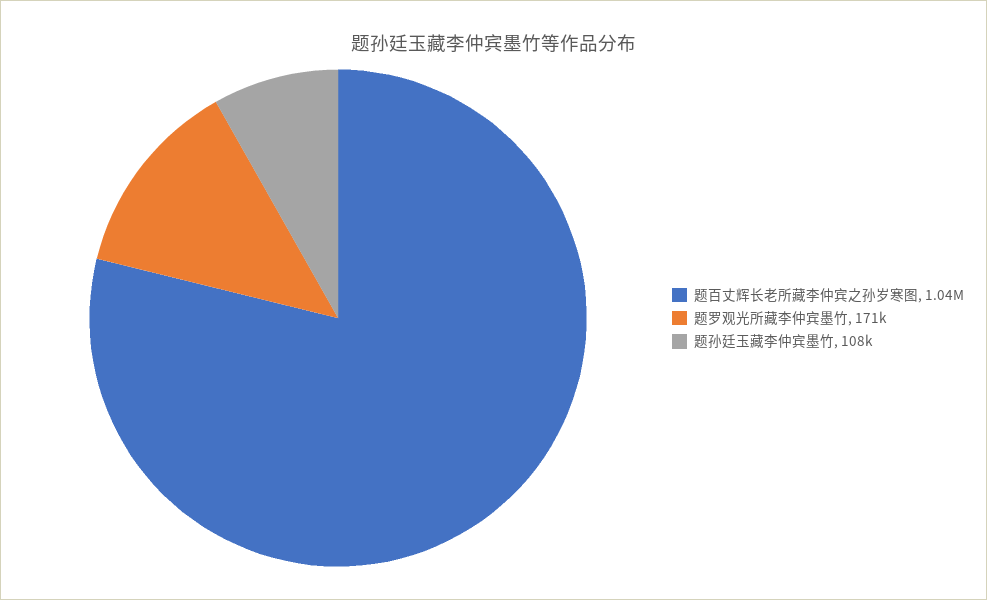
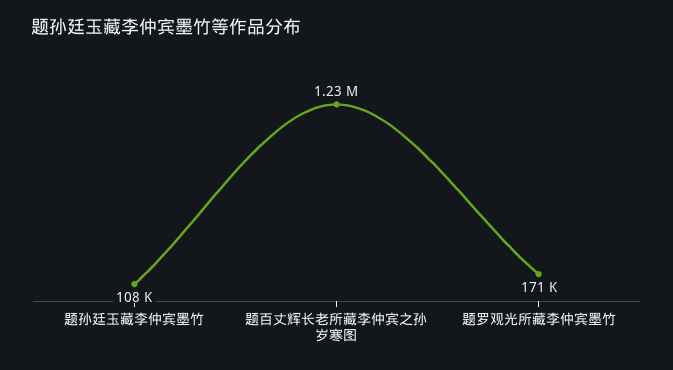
题百丈辉长老所藏李仲宾之孙岁寒图: 1040000 -> 1230000

